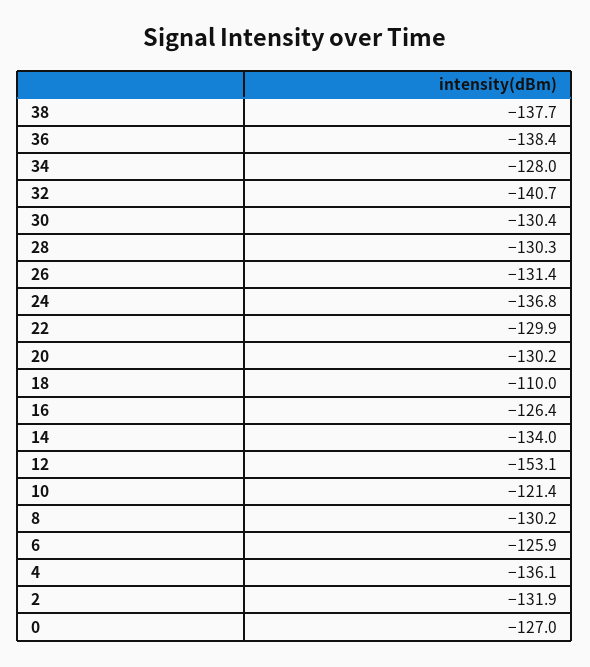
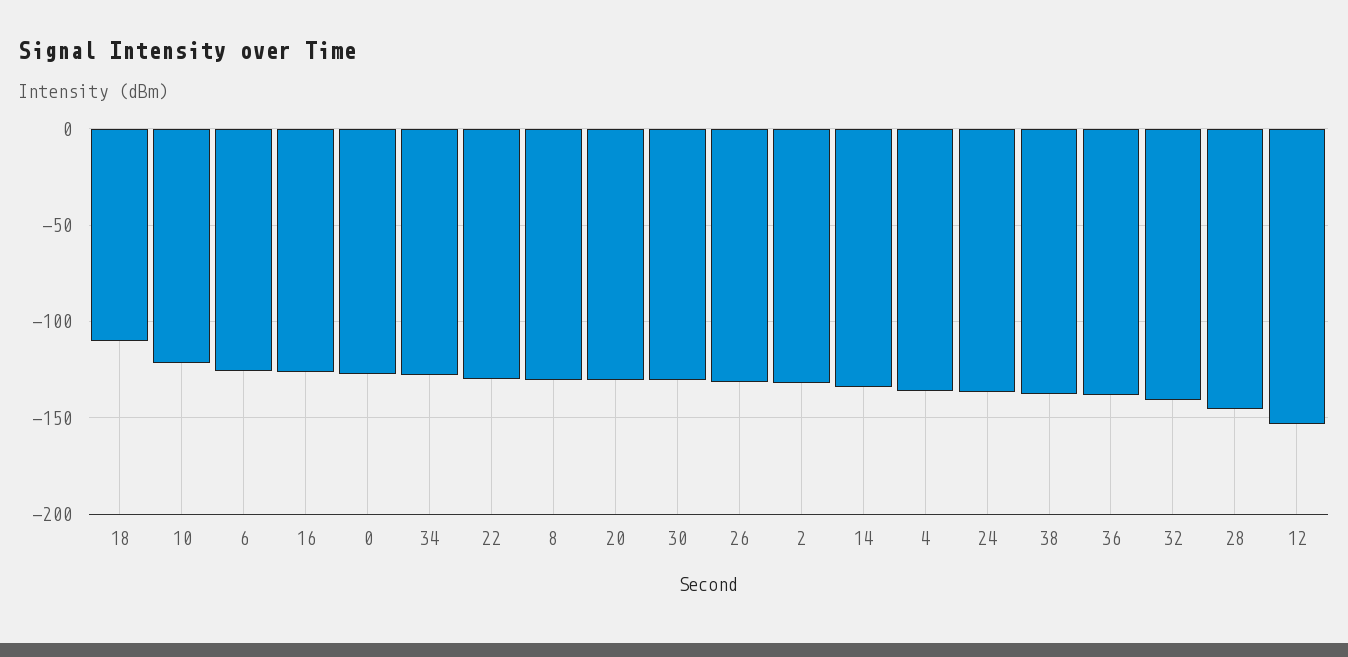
28: -130.3 -> -145

